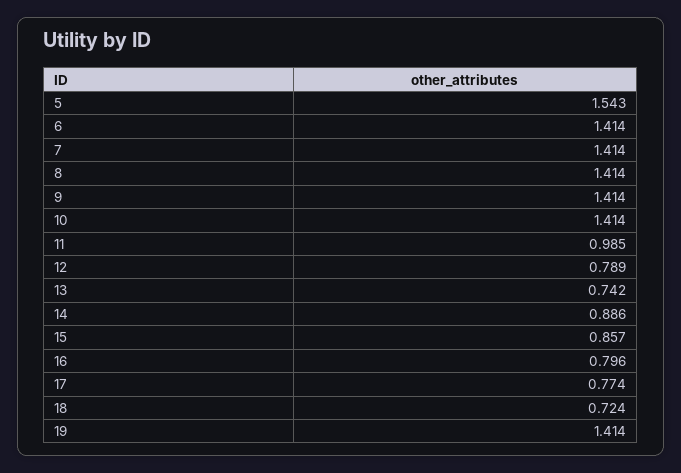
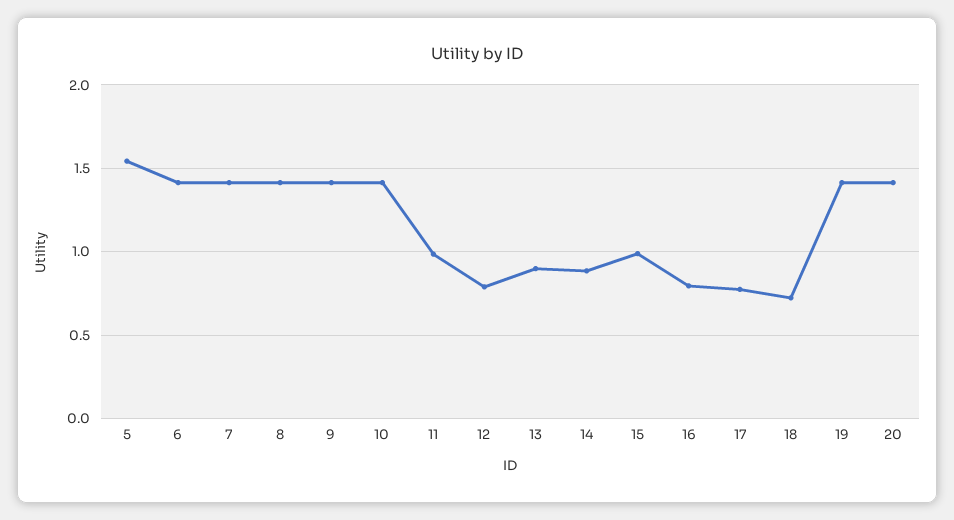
13: 0.742 -> 0.9
15: 0.857 -> 1
20: none -> 1.4

